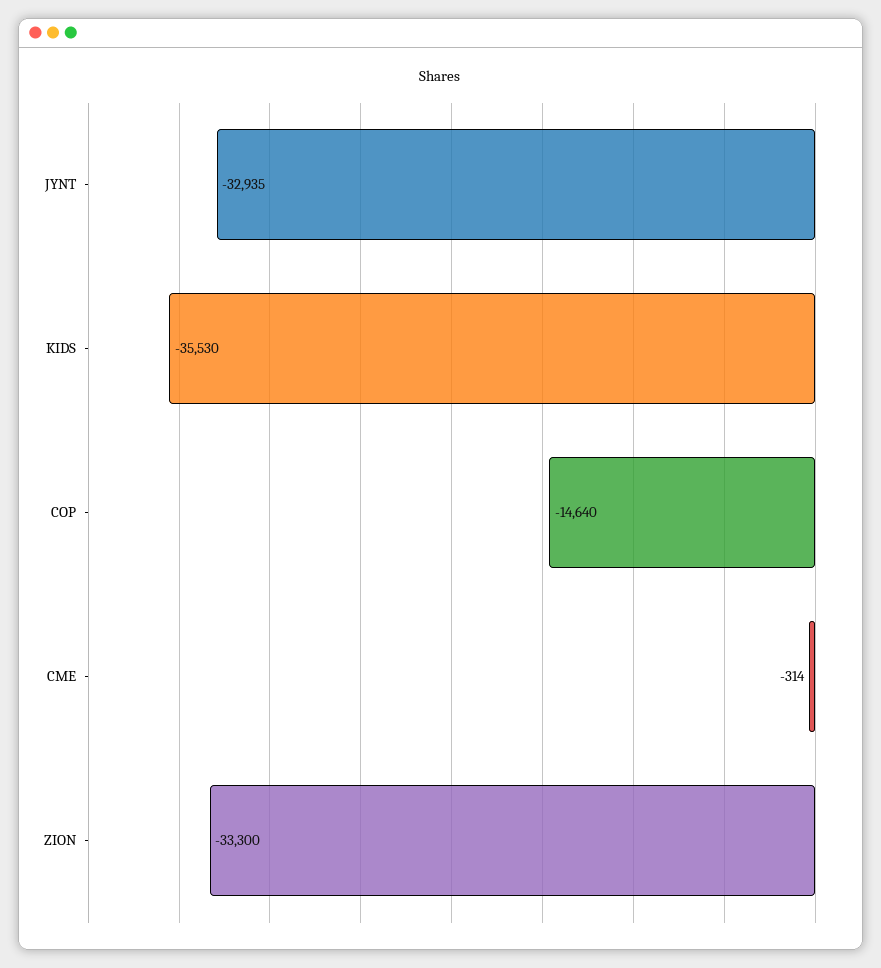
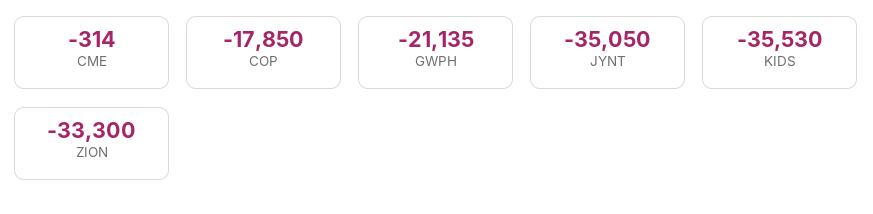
JYNT: -32935 -> -35050
COP: -14640 -> -17850
GWPH: none -> -21135

